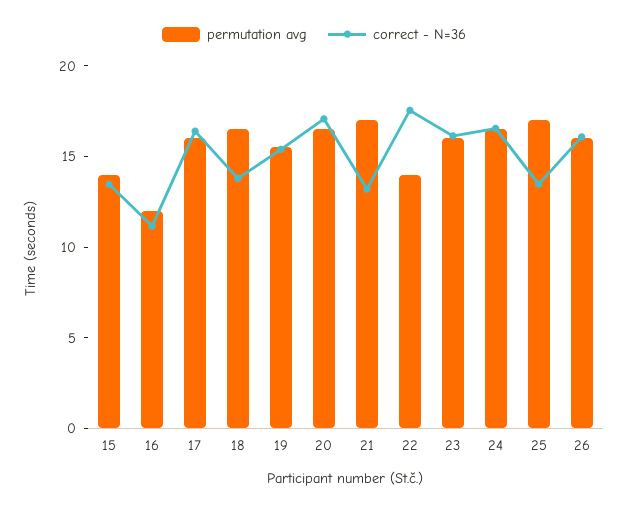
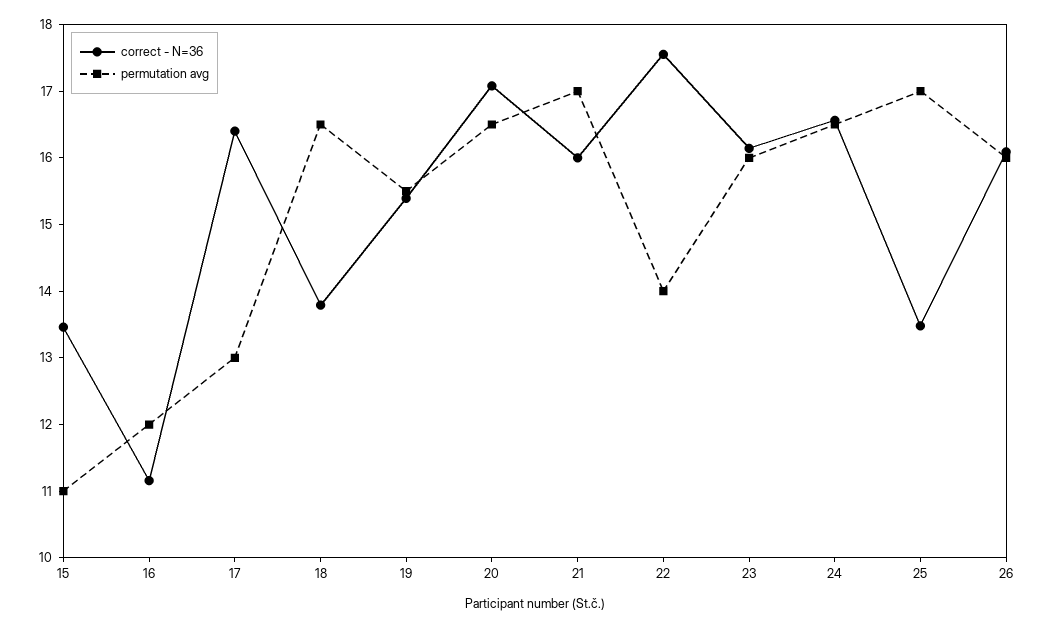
permutation avg, 15: 14 -> 11
permutation avg, 17: 16 -> 13
correct - N=36, 21: 13 -> 16

